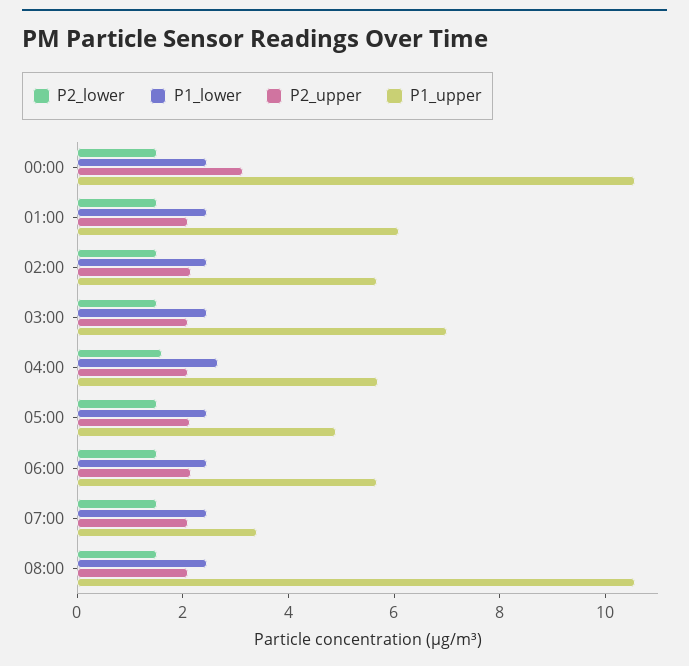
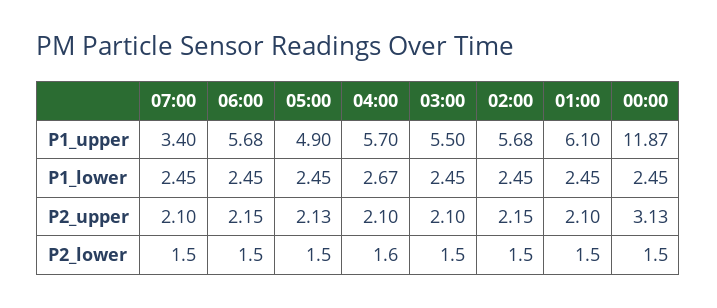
P1_upper, 00:00: 10.5 -> 11.87
P1_upper, 03:00: 7 -> 5.5
P2_lower, 08:00: 1.5 -> none
P1_lower, 08:00: 2.5 -> none
P2_upper, 08:00: 2 -> none
P1_upper, 08:00: 10.5 -> none

